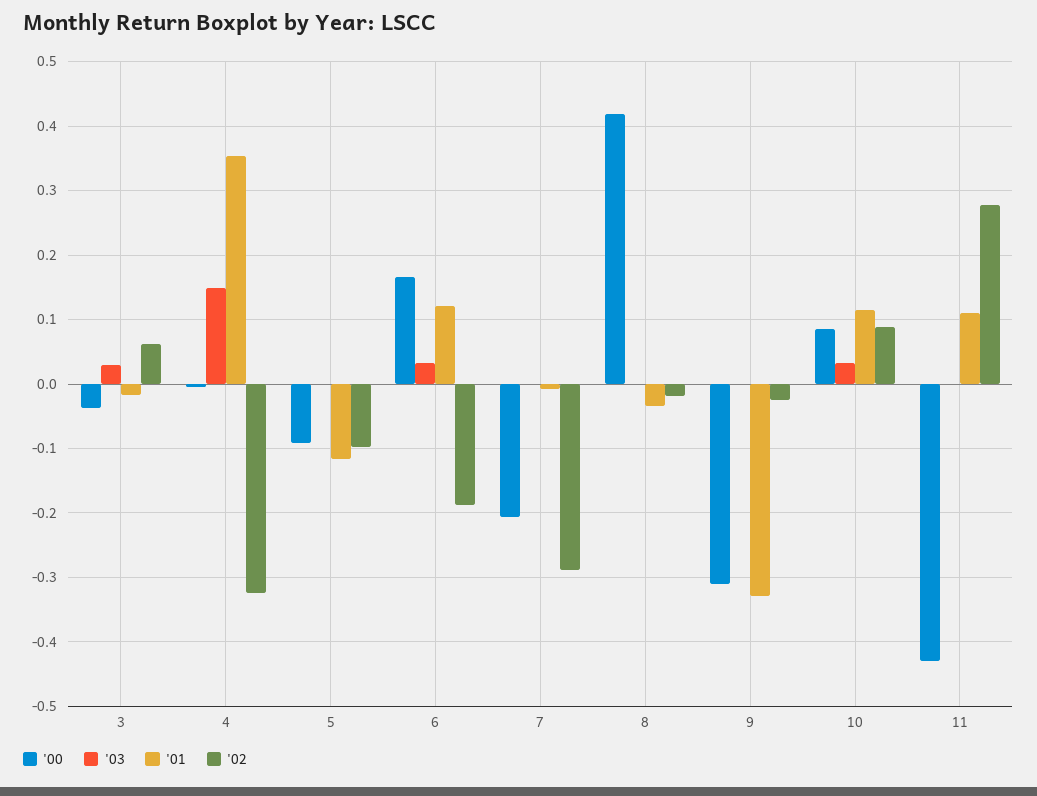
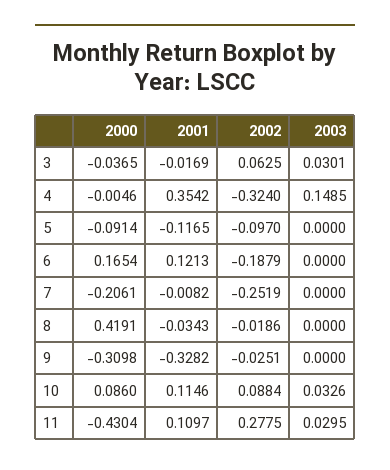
'03, 6: 0.03 -> 0
'02, 7: -0.29 -> -0.2519
'03, 11: 0 -> 0.0295

